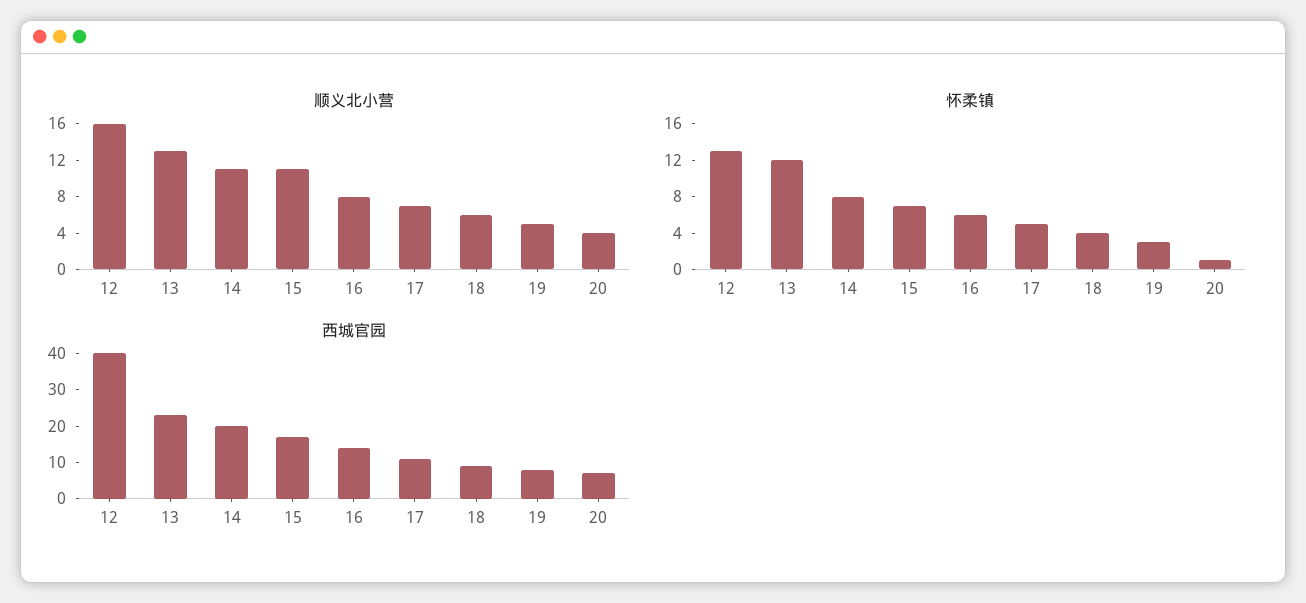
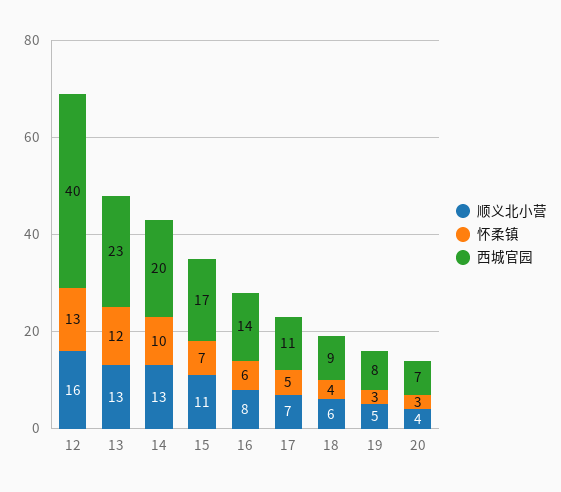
顺义北小营, 14: 11 -> 13
怀柔镇, 14: 8 -> 10
怀柔镇, 20: 1 -> 3

